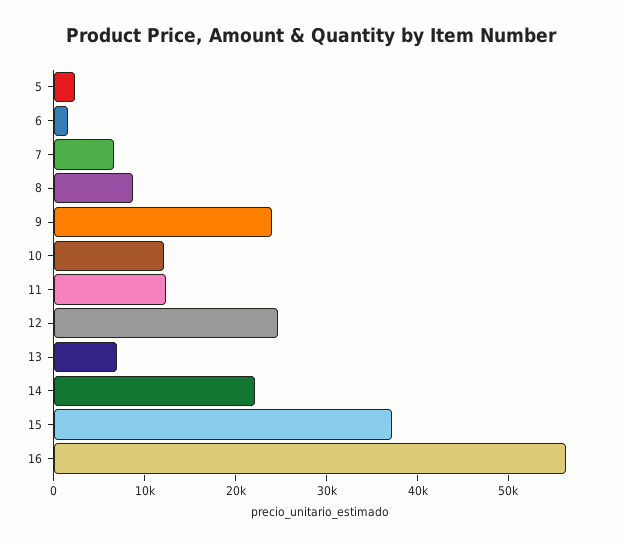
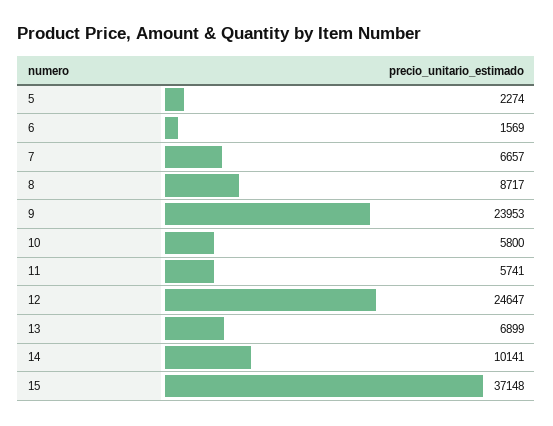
10: 12000 -> 5800
11: 12000 -> 5741
14: 22000 -> 10141
16: 56000 -> none

